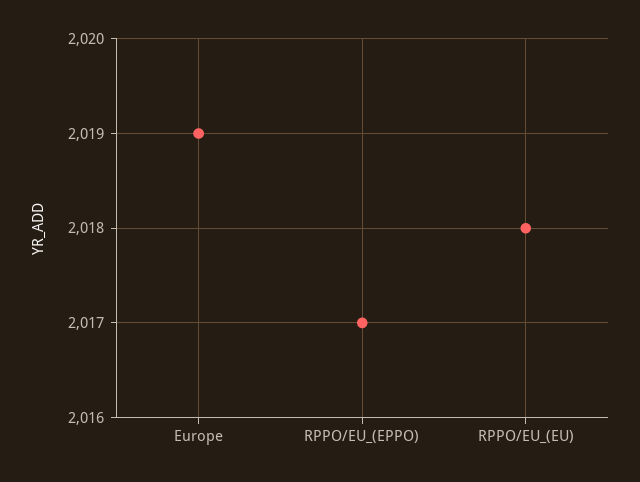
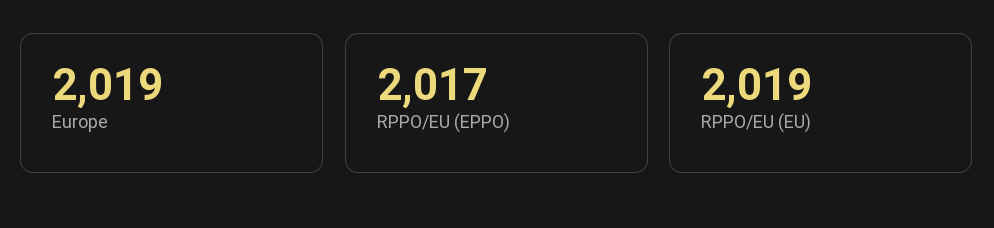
RPPO/EU_(EU): 2018 -> 2019

